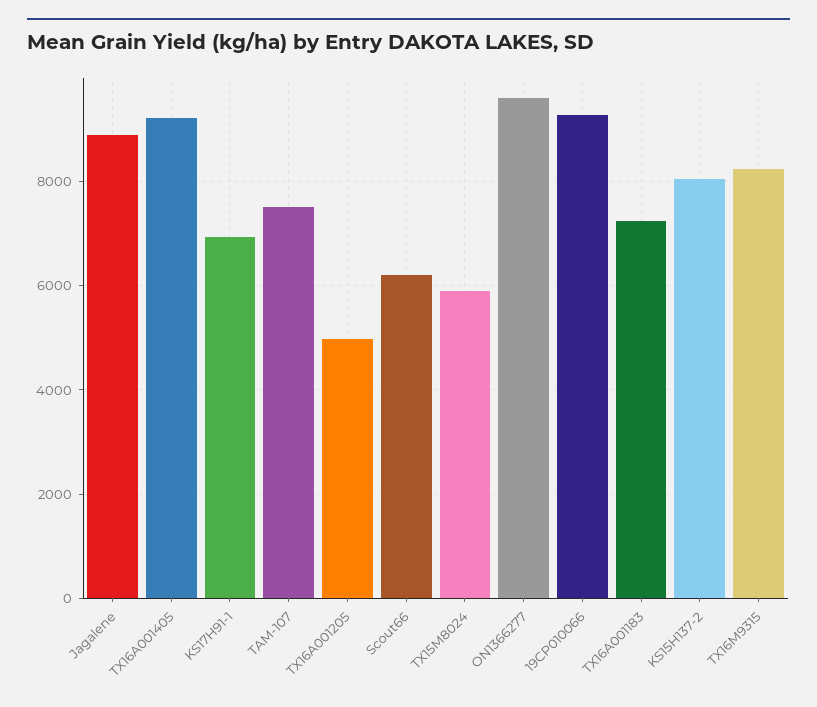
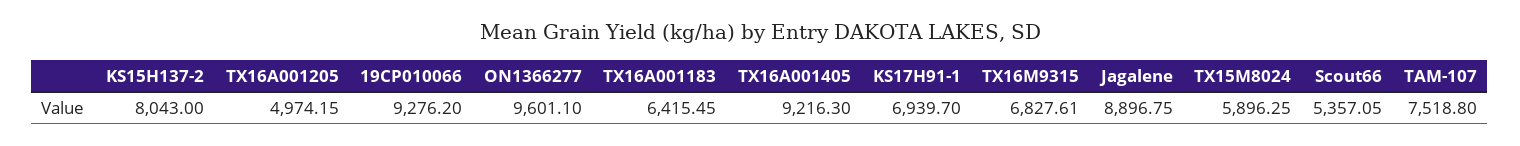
Scout66: 6200 -> 5357.05
TX16A001183: 7200 -> 6415.45
TX16M9315: 8200 -> 6827.61

